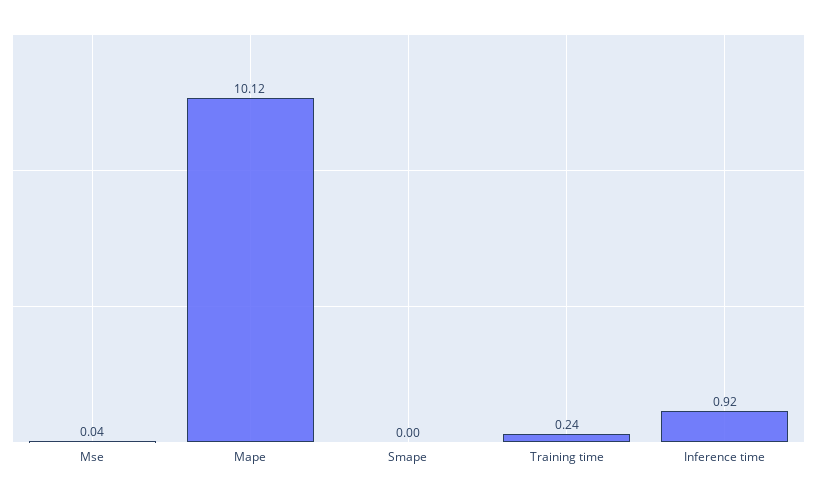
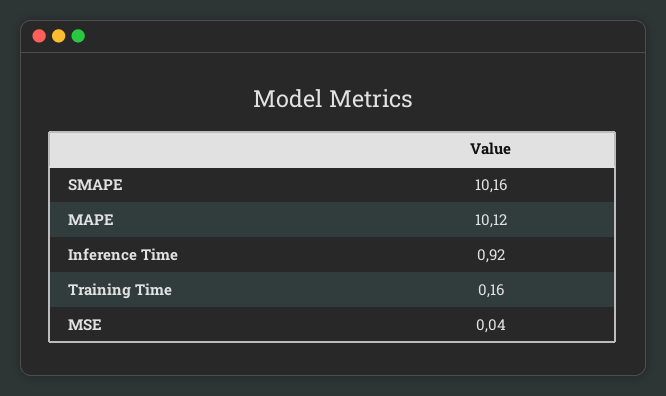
Smape: 0 -> 10.16
Training time: 0.24 -> 0.16

